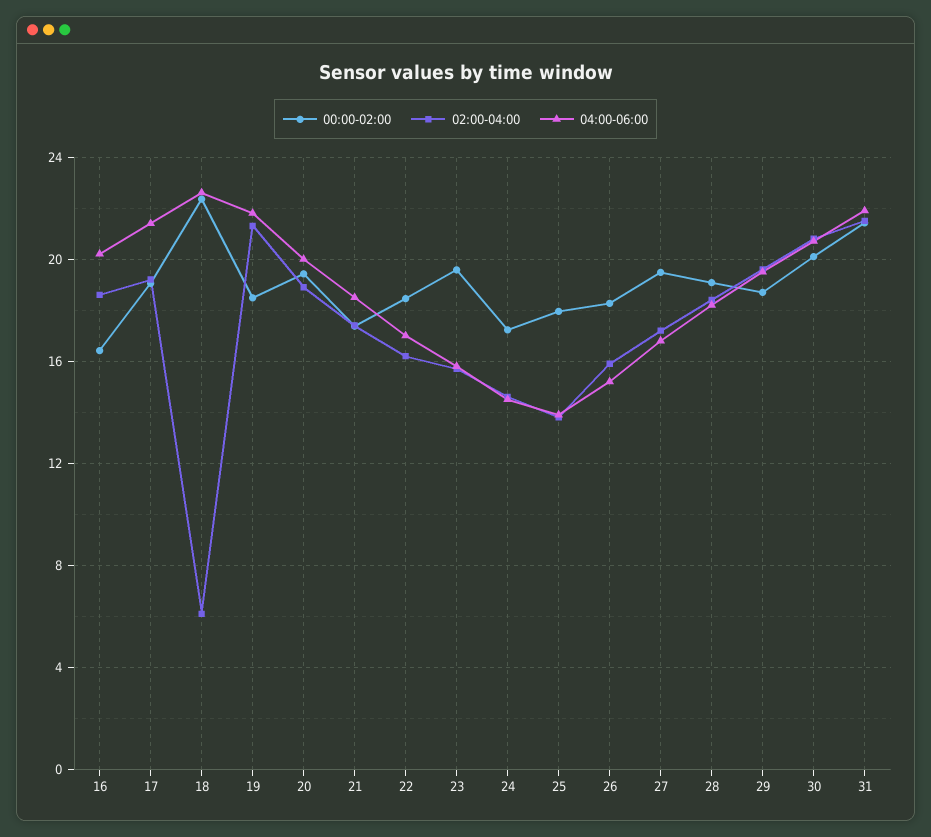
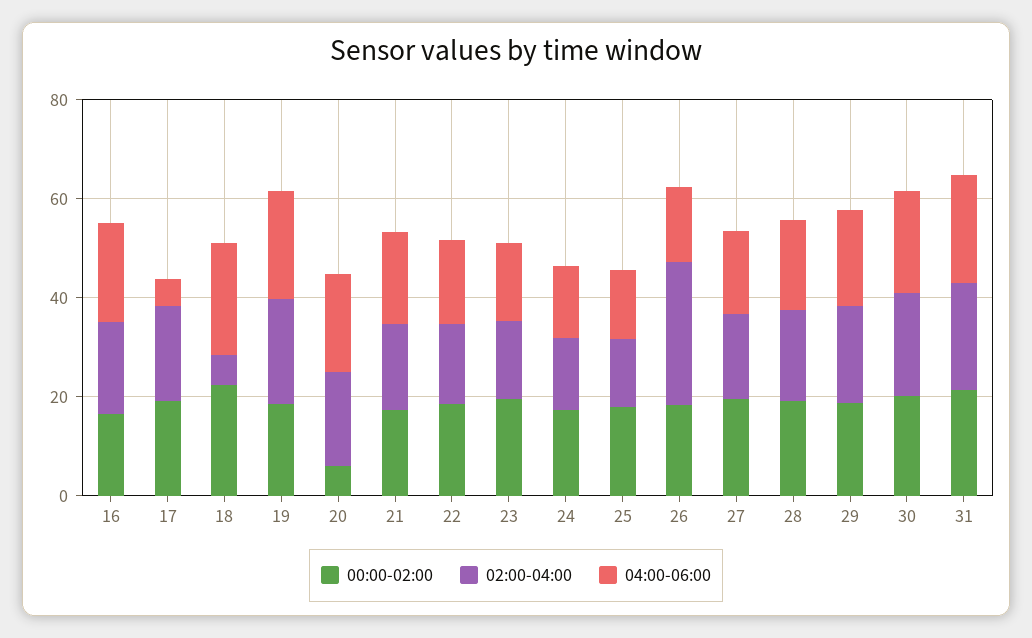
04:00-06:00, 17: 21.5 -> 5
00:00-02:00, 20: 19.5 -> 5
02:00-04:00, 26: 16 -> 30

